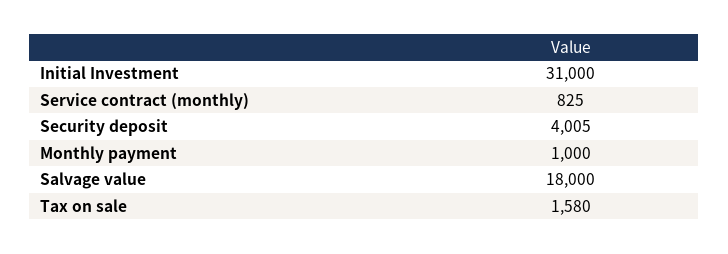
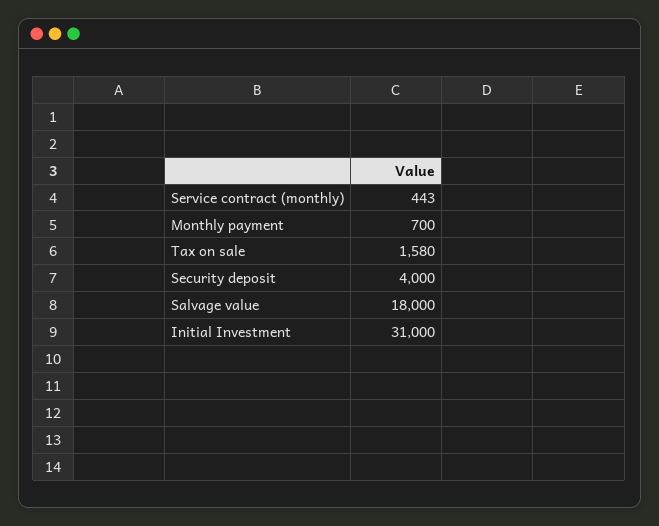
Service contract (monthly): 825 -> 443
Security deposit: 4005 -> 4000
Monthly payment: 1000 -> 700

